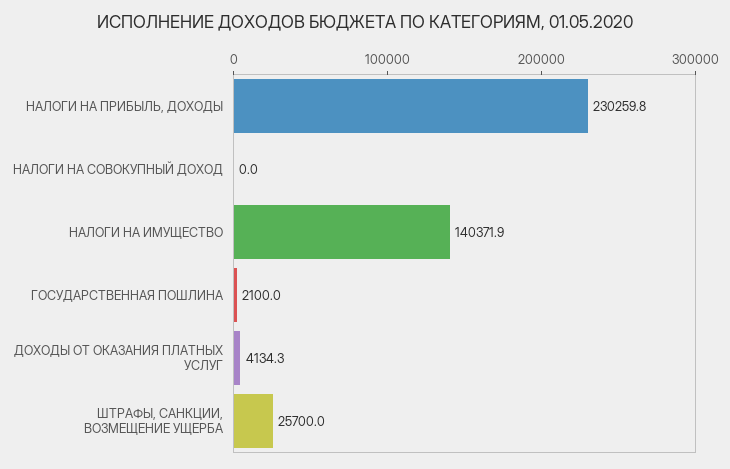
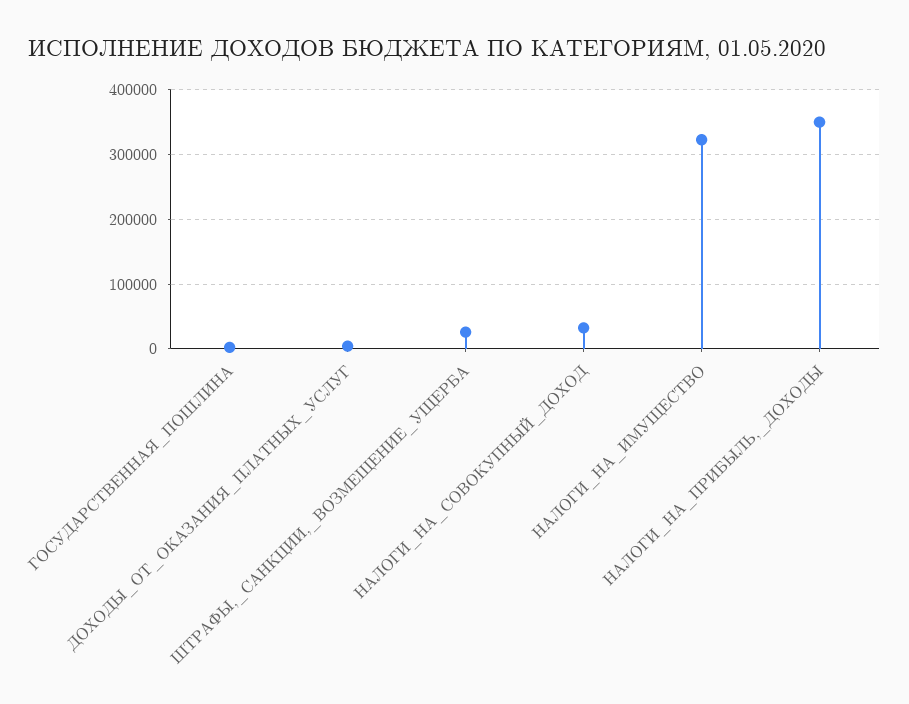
НАЛОГИ НА ПРИБЫЛЬ, ДОХОДЫ: 230259.8 -> 350000
НАЛОГИ НА СОВОКУПНЫЙ ДОХОД: 0 -> 30000
НАЛОГИ НА ИМУЩЕСТВО: 140371.9 -> 320000

